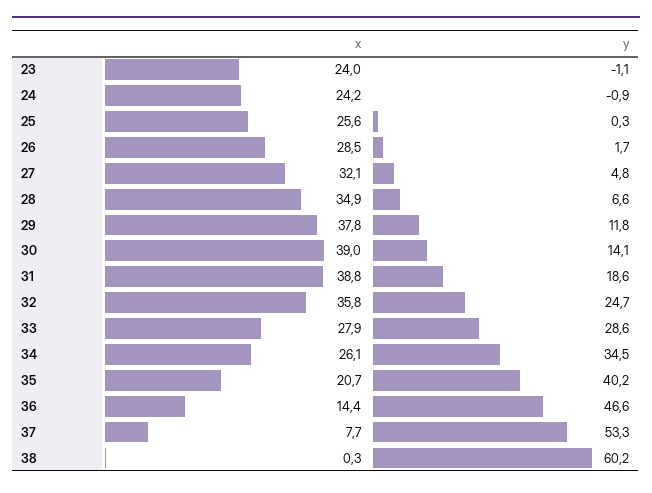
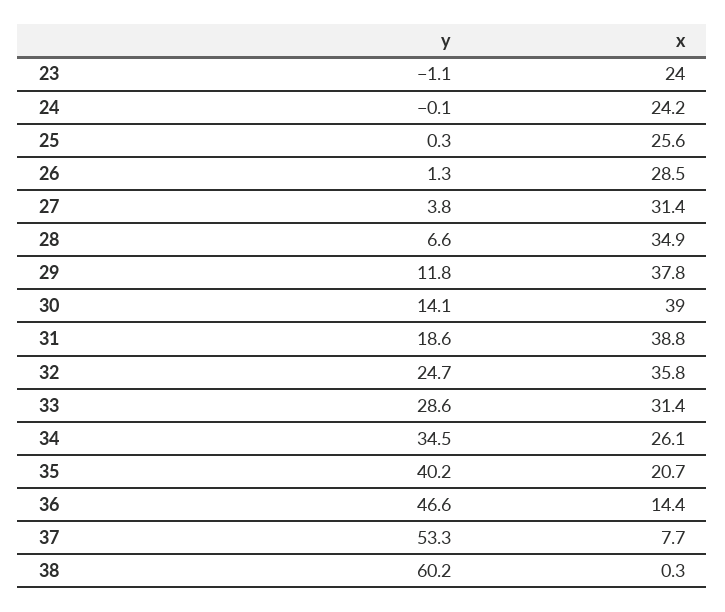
y, 24: -0.9 -> -0.1
y, 26: 1.7 -> 1.3
x, 27: 32.1 -> 31.4
y, 27: 4.8 -> 3.8
x, 33: 27.9 -> 31.4

